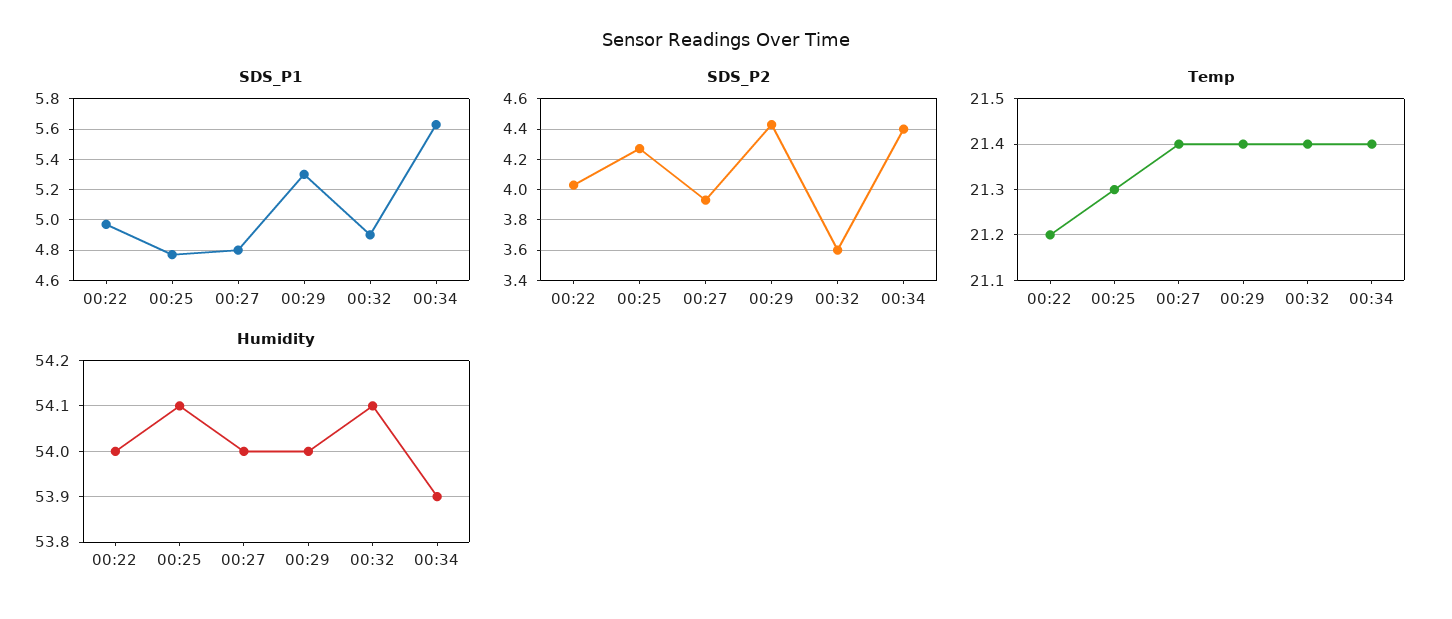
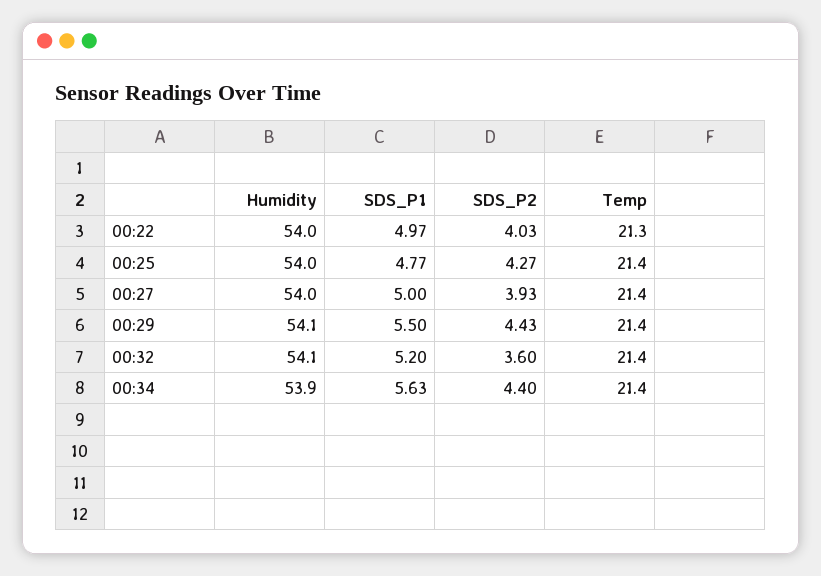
SDS_P1, 00:27: 4.8 -> 5
SDS_P1, 00:29: 5.3 -> 5.5
SDS_P1, 00:32: 4.9 -> 5.2
Temp, 00:22: 21.2 -> 21.3
Temp, 00:25: 21.3 -> 21.4
Humidity, 00:25: 54.1 -> 54
Humidity, 00:29: 54 -> 54.1

